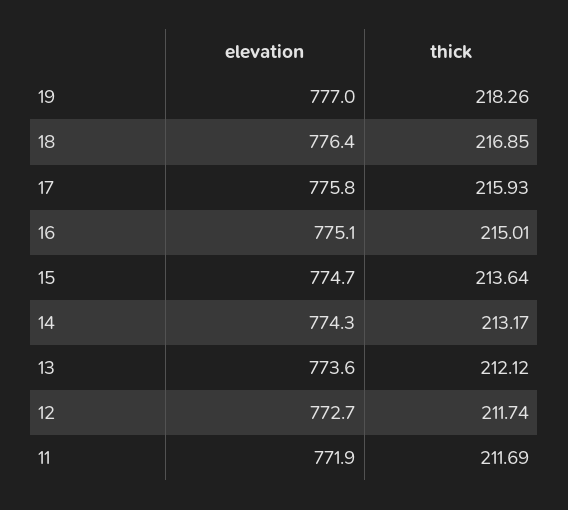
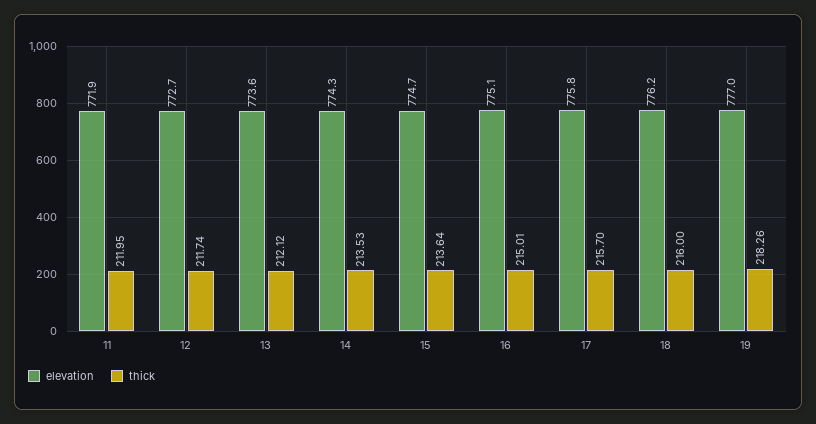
elevation, 18: 776.4 -> 776.2
thick, 18: 216.85 -> 216
thick, 17: 215.93 -> 215.7
thick, 14: 213.17 -> 213.53
thick, 11: 211.69 -> 211.95

